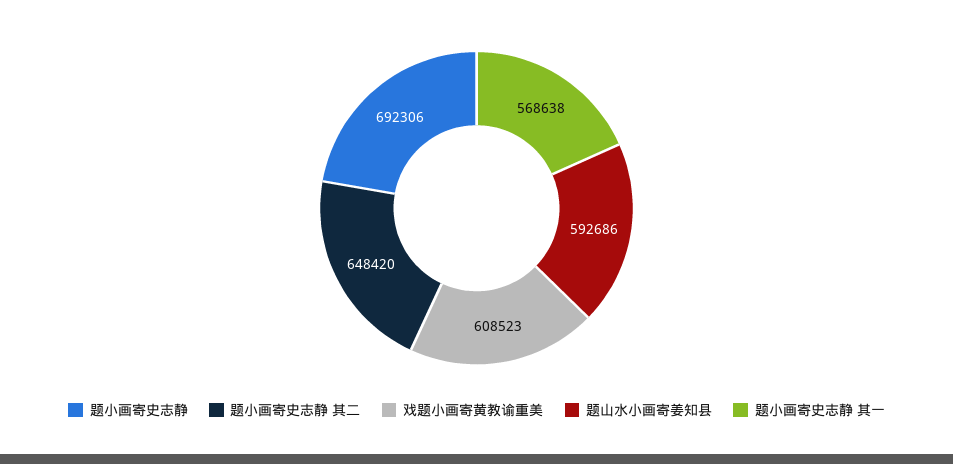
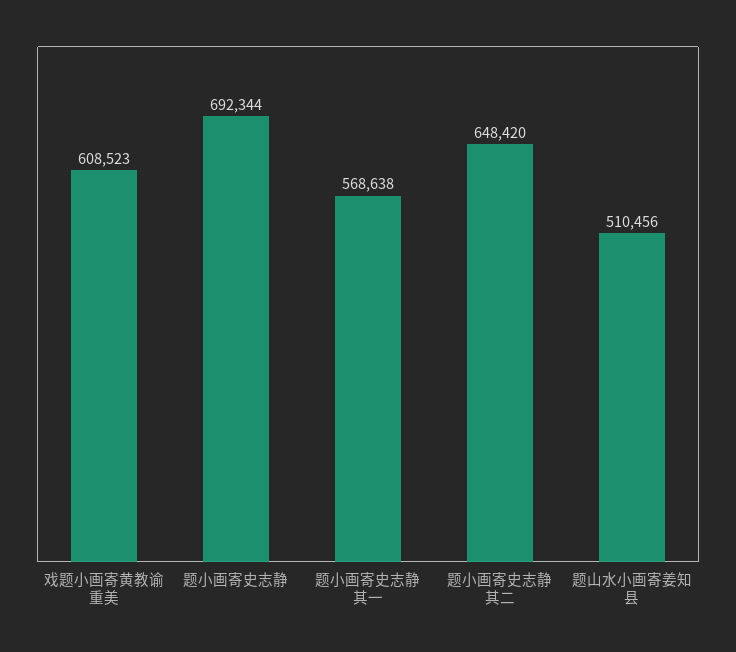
题小画寄史志静: 692306 -> 692344
题山水小画寄姜知县: 592686 -> 510456

